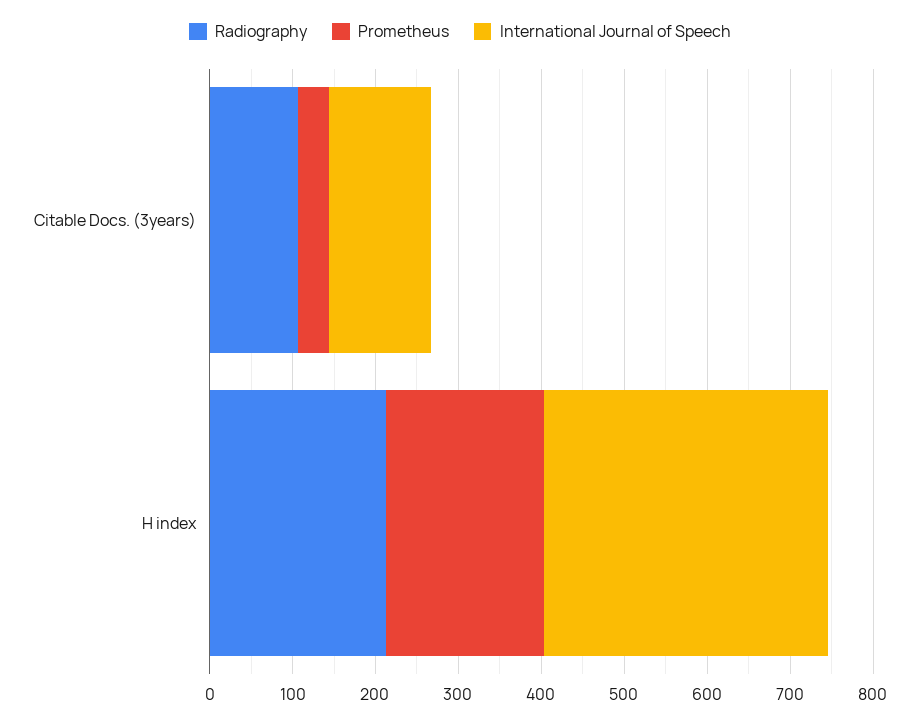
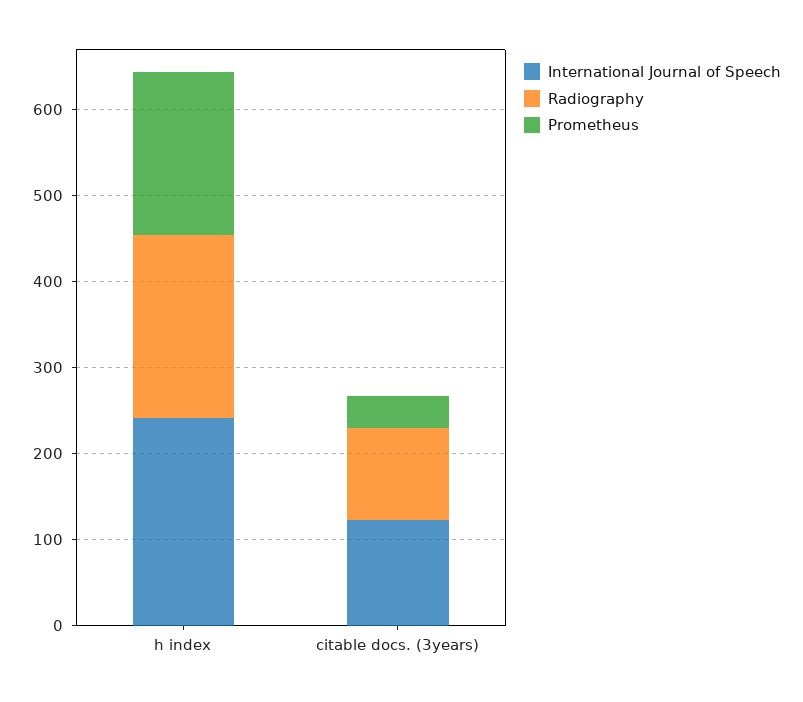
International Journal of Speech, H index: 340 -> 240

